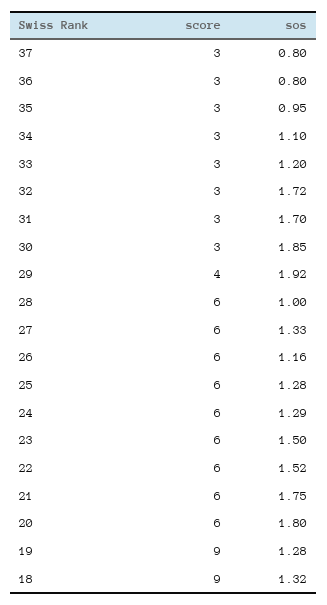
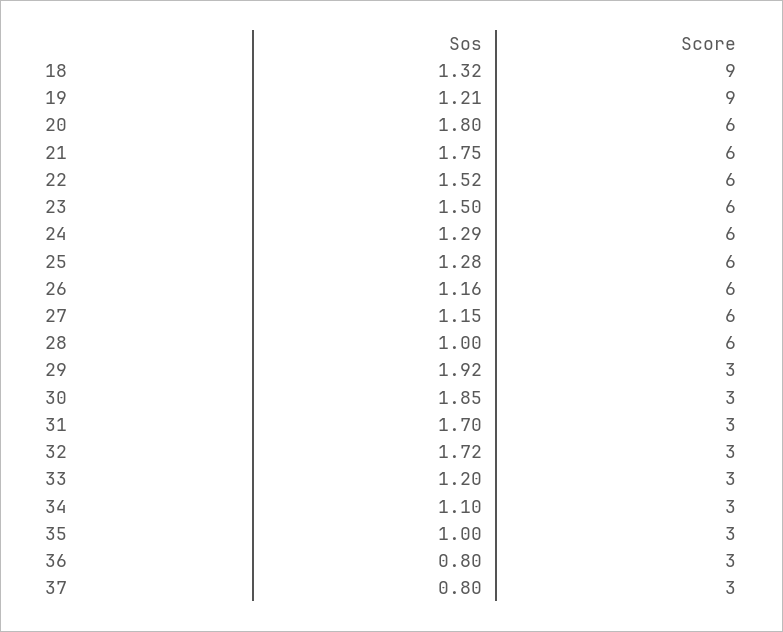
sos, 35: 0.95 -> 1
score, 29: 4 -> 3
sos, 27: 1.33 -> 1.15
sos, 19: 1.28 -> 1.21

